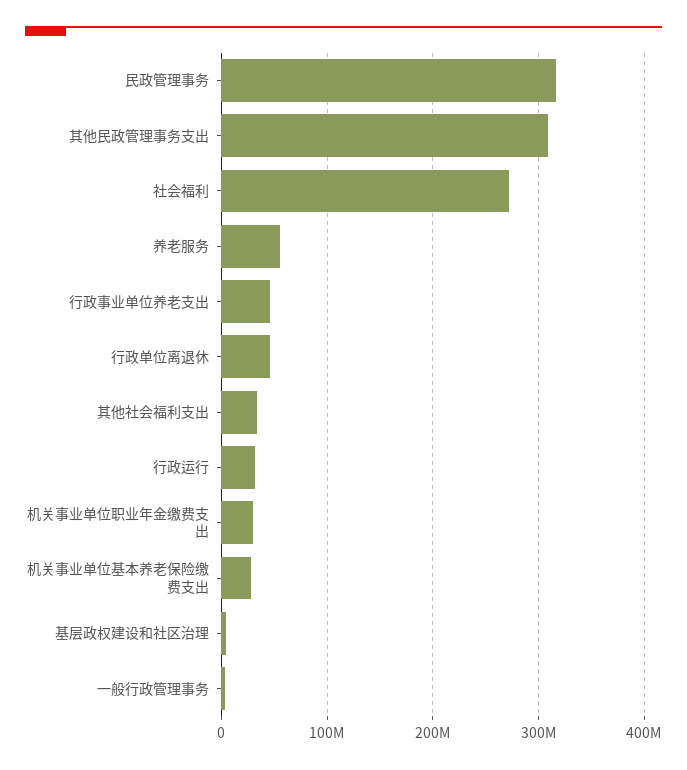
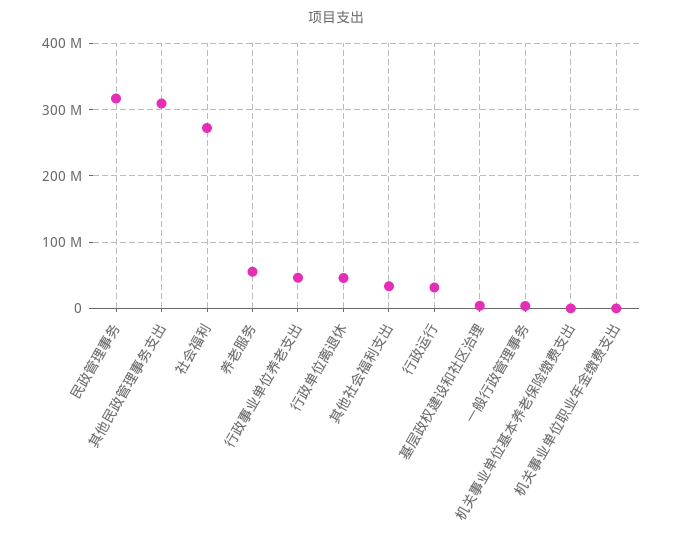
机关事业单位职业年金缴费支出: 30000000 -> 0
机关事业单位基本养老保险缴费支出: 30000000 -> 0

